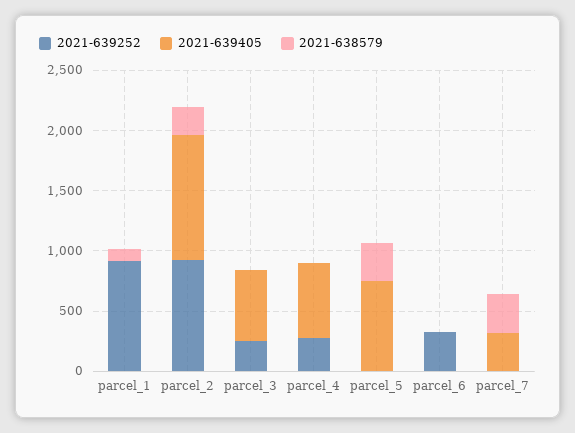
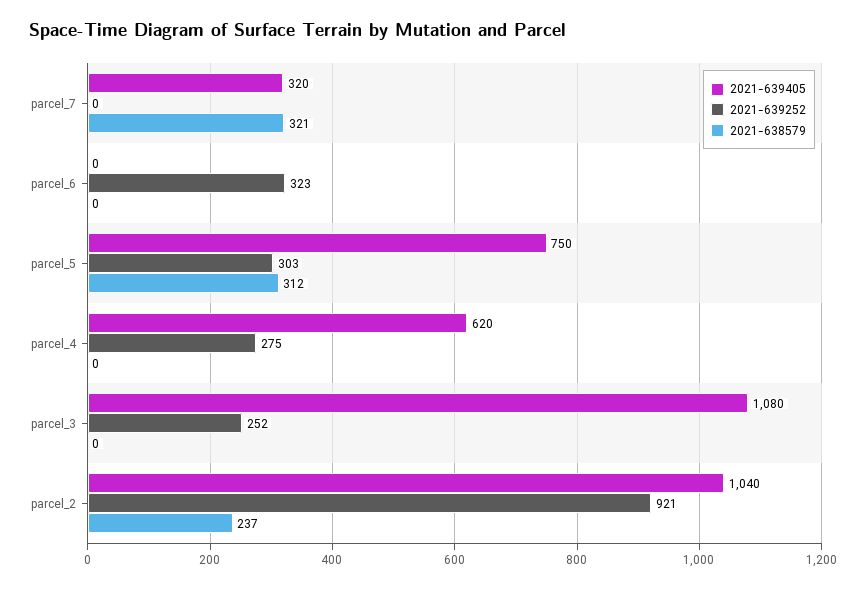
2021-639252, parcel_1: 900 -> none
2021-639405, parcel_1: 0 -> none
2021-638579, parcel_1: 100 -> none
2021-639405, parcel_3: 600 -> 1080
2021-639252, parcel_5: 0 -> 303

